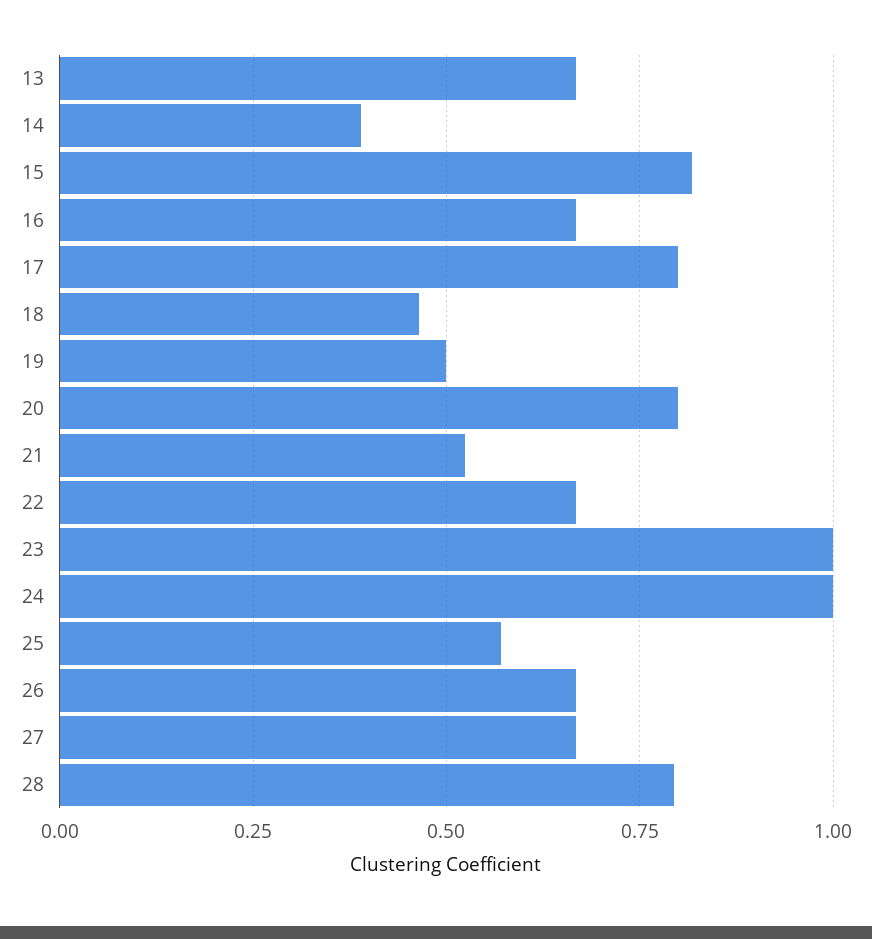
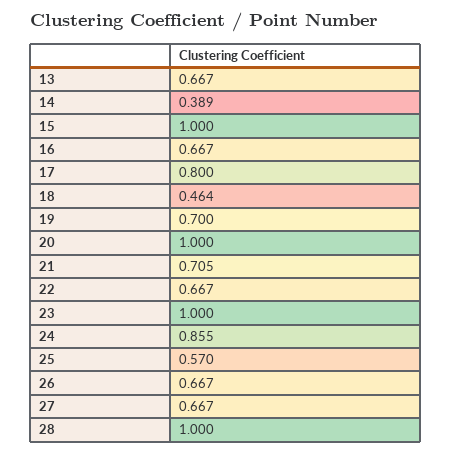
15: 0.825 -> 1
19: 0.5 -> 0.7
20: 0.8 -> 1
21: 0.525 -> 0.705
24: 1 -> 0.855
28: 0.8 -> 1

